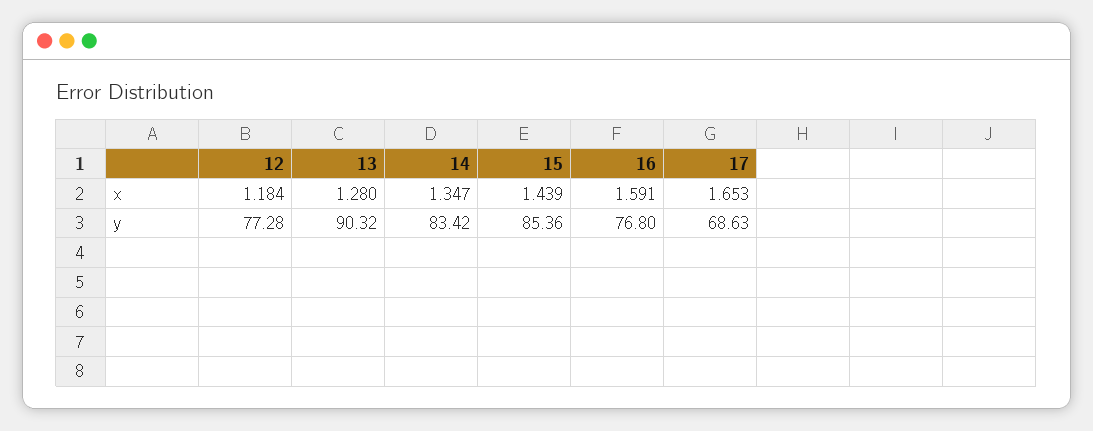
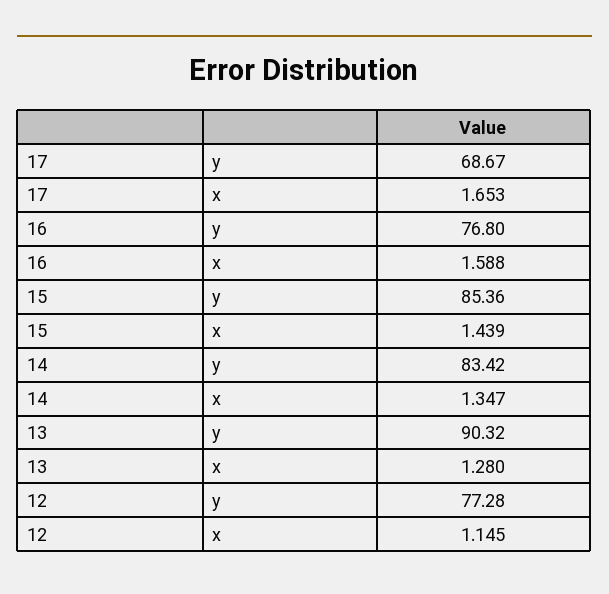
12, x: 1.184 -> 1.145
16, x: 1.591 -> 1.588
17, y: 68.63 -> 68.67

